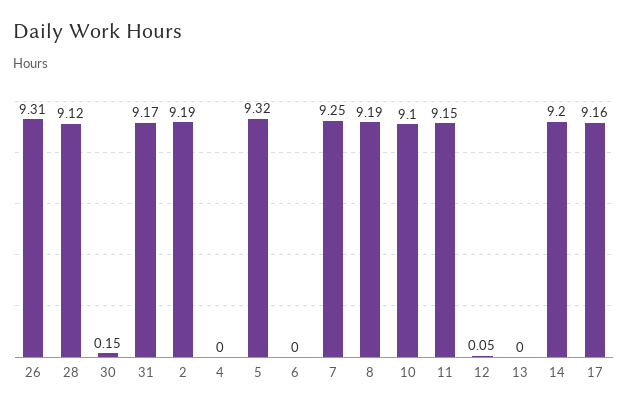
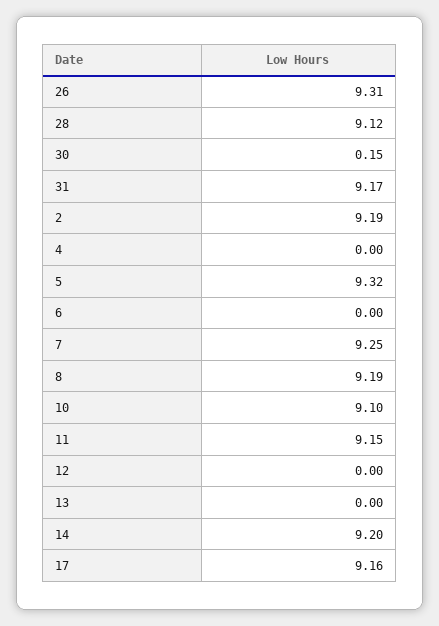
12: 0.05 -> 0

